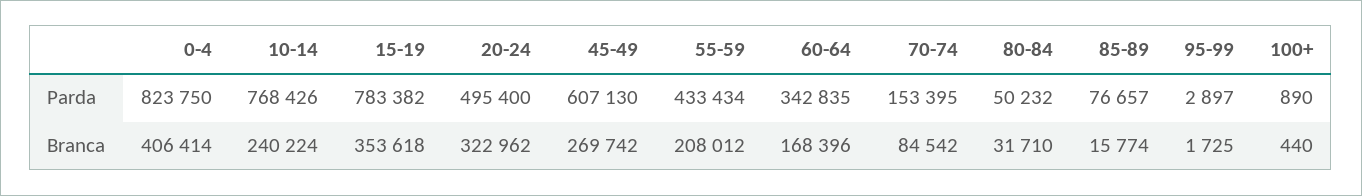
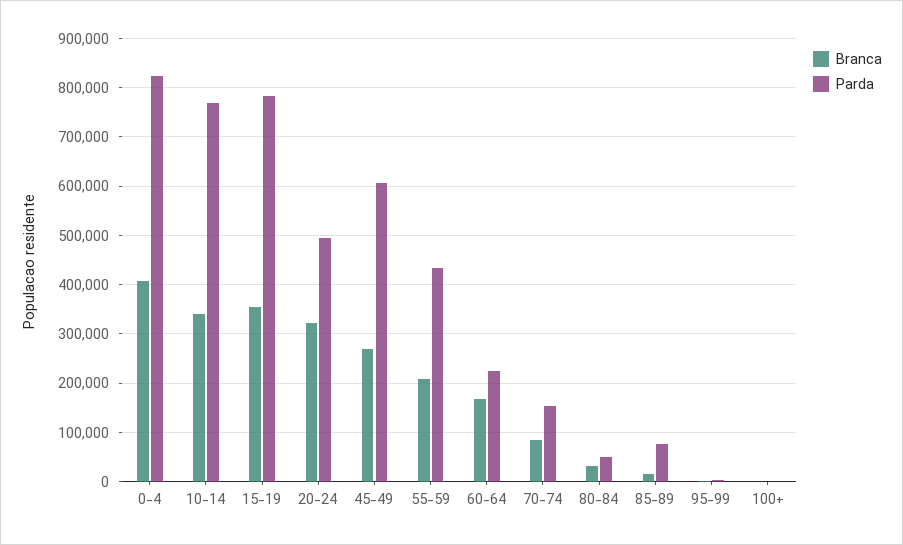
Parda, 60-64: 342835 -> 220000
Branca, 10-14: 240224 -> 340000

